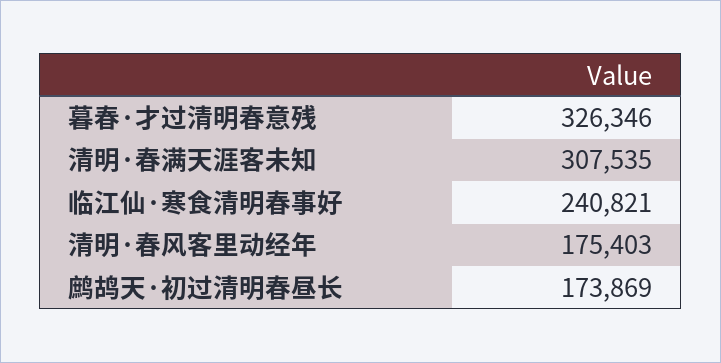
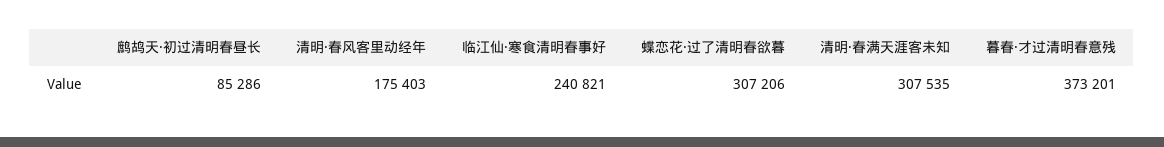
暮春·才过清明春意残: 326346 -> 373201
鹧鸪天·初过清明春昼长: 173869 -> 85286
蝶恋花·过了清明春欲暮: none -> 307206

